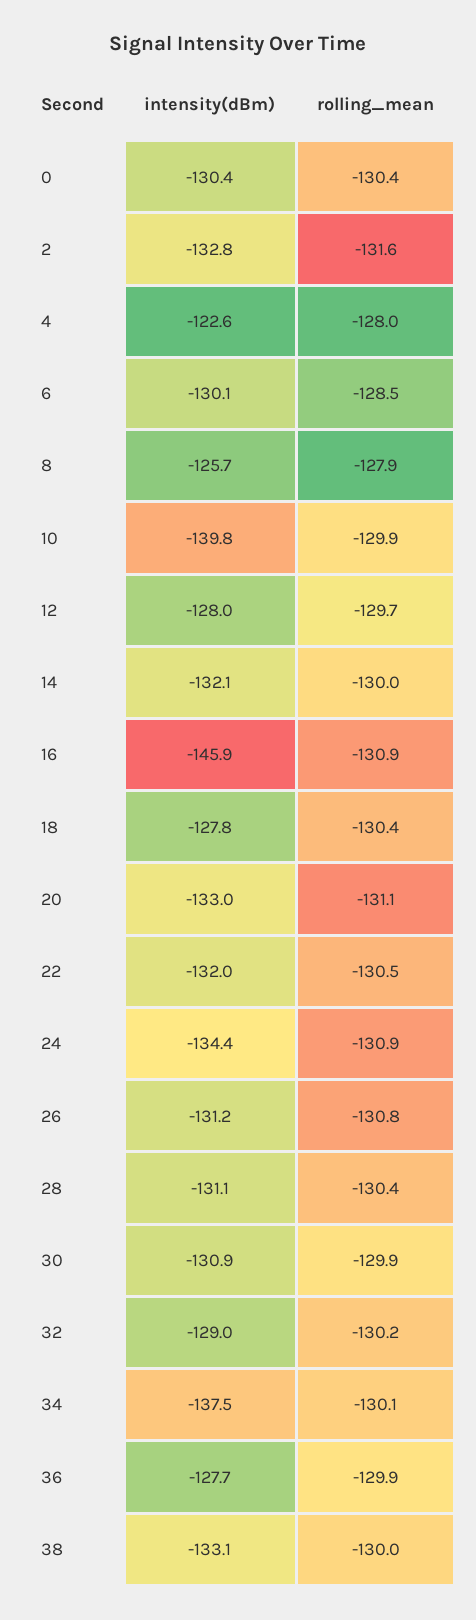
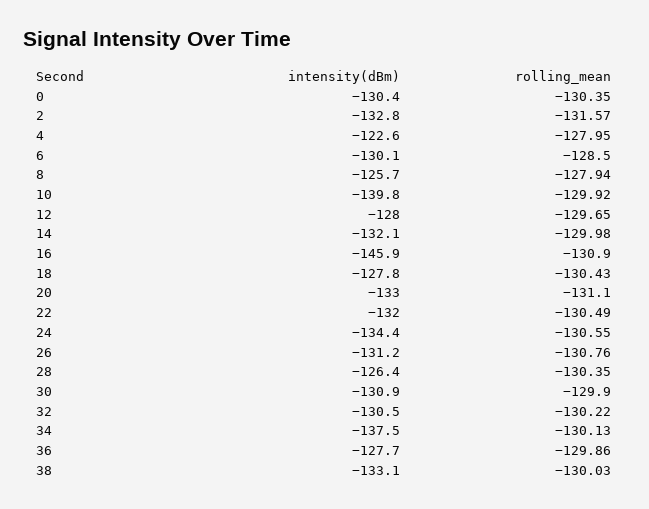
rolling_mean, 24: -130.9 -> -130.55
intensity(dBm), 28: -131.1 -> -126.4
intensity(dBm), 32: -129 -> -130.5

